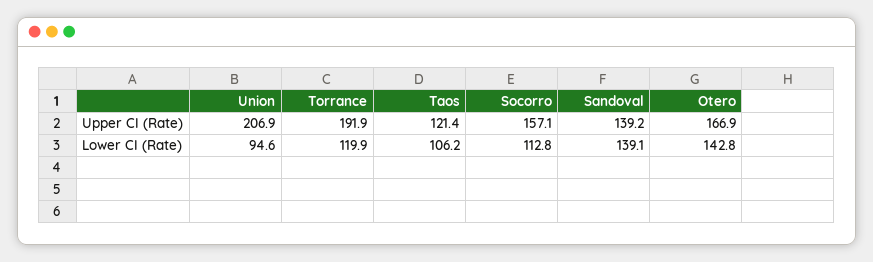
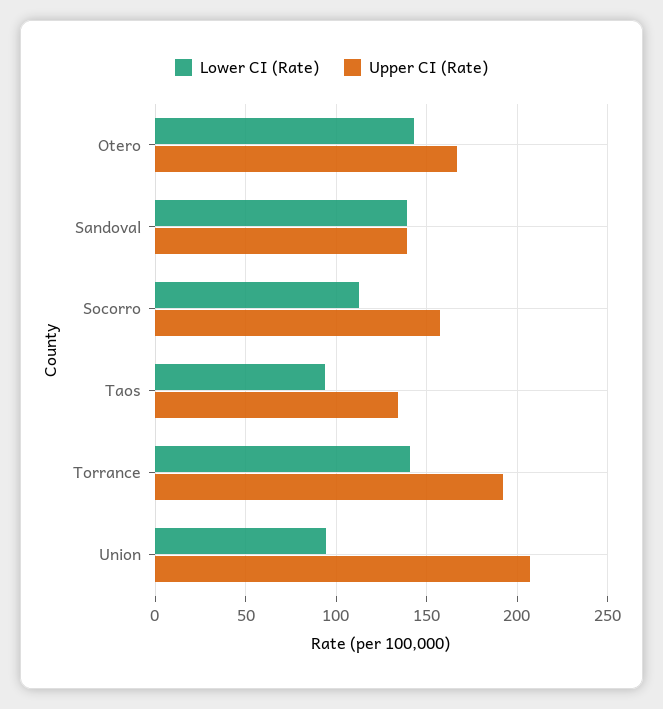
Upper CI (Rate), Taos: 121.4 -> 135
Lower CI (Rate), Torrance: 119.9 -> 140
Lower CI (Rate), Taos: 106.2 -> 95

